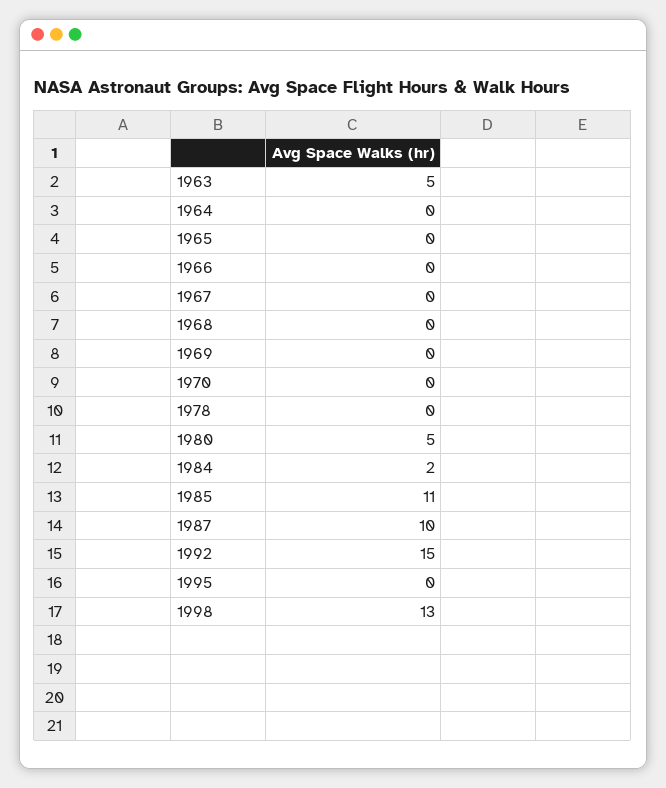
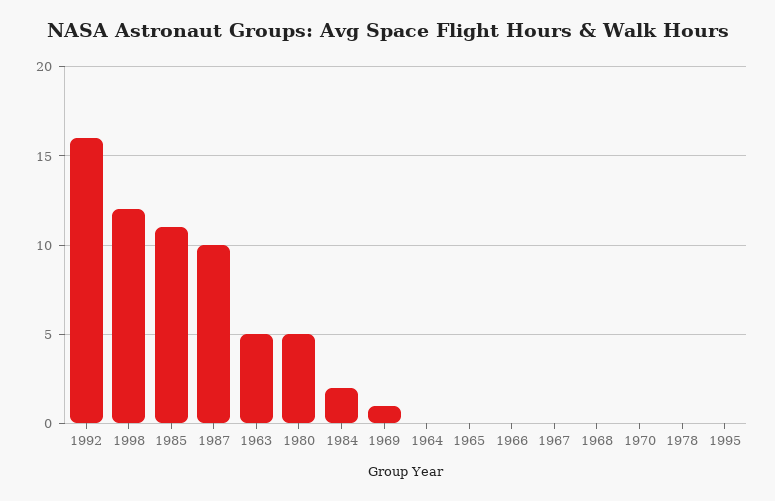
1969: 0 -> 1
1992: 15 -> 16
1998: 13 -> 12

